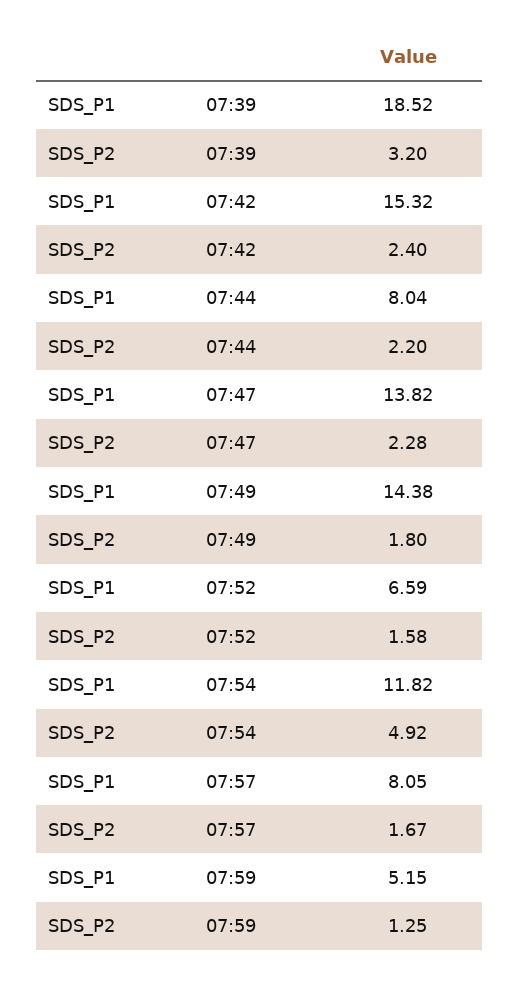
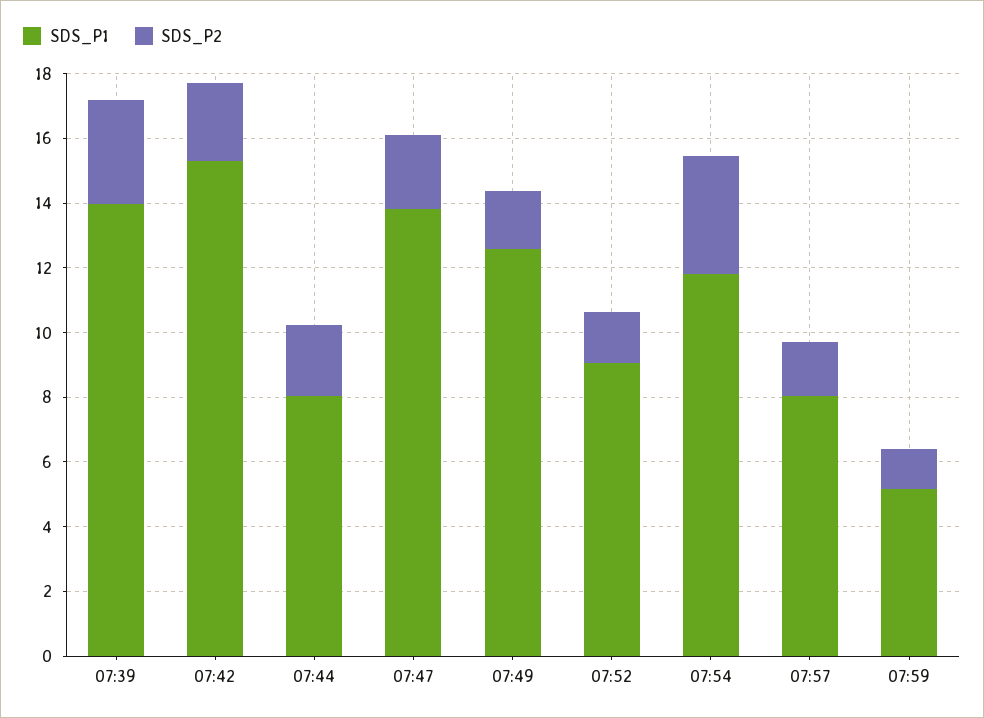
SDS_P1, 07:39: 18.52 -> 14
SDS_P1, 07:49: 14.38 -> 12.5
SDS_P1, 07:52: 6.59 -> 9
SDS_P2, 07:54: 4.92 -> 3.5

